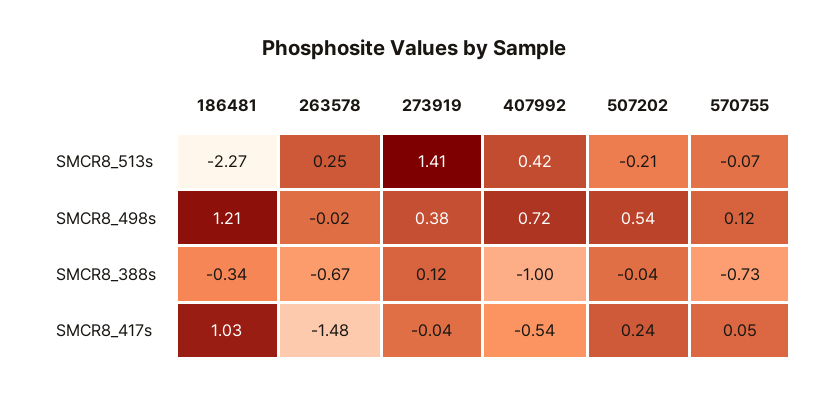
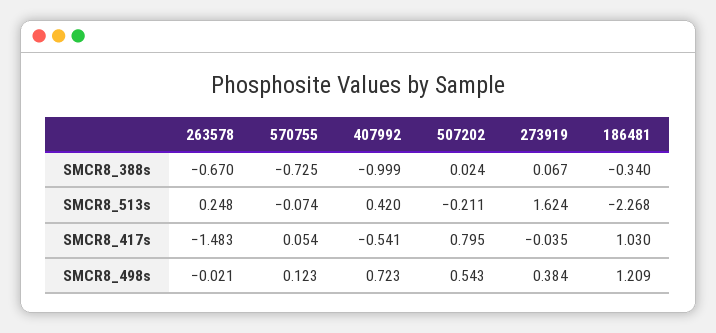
273919, SMCR8_513s: 1.41 -> 1.624
273919, SMCR8_388s: 0.12 -> 0.067
507202, SMCR8_388s: -0.04 -> 0.024
507202, SMCR8_417s: 0.24 -> 0.795

